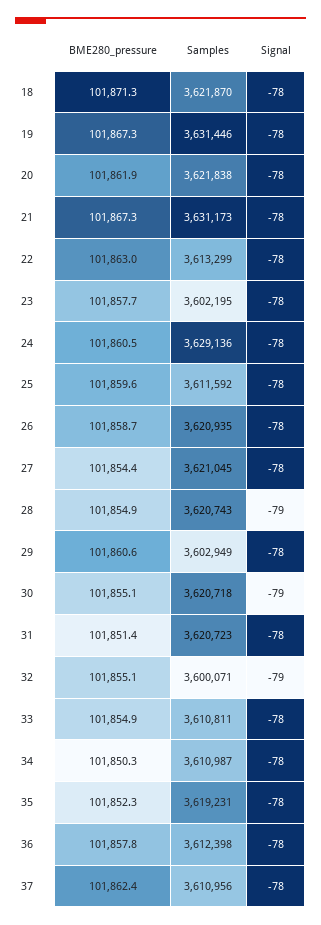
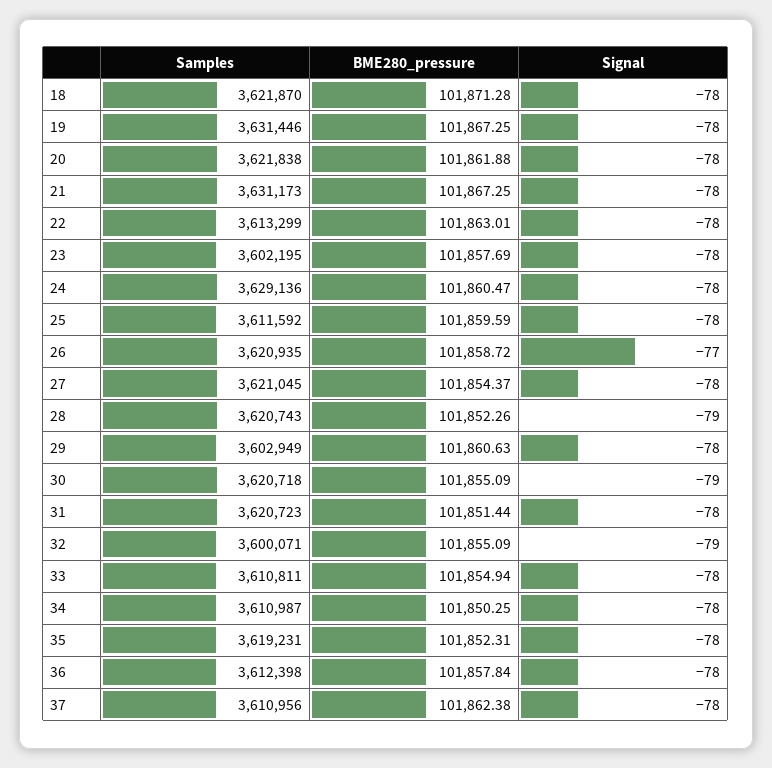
Signal, 26: -78 -> -77
BME280_pressure, 28: 101854.9 -> 101852.26

